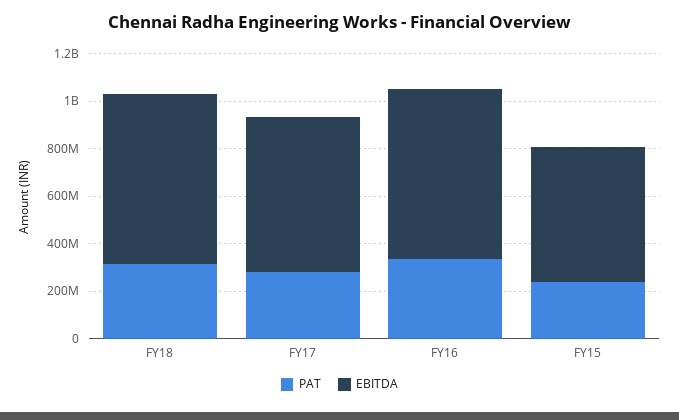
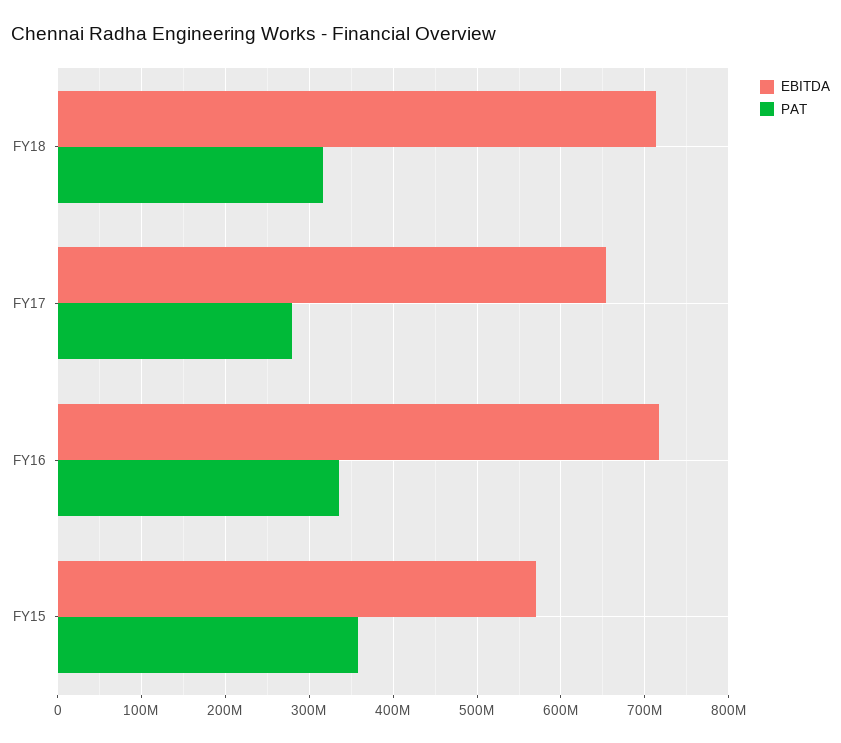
PAT, FY15: 250000000 -> 360000000

